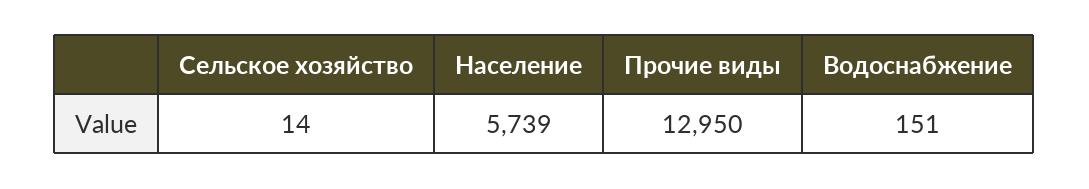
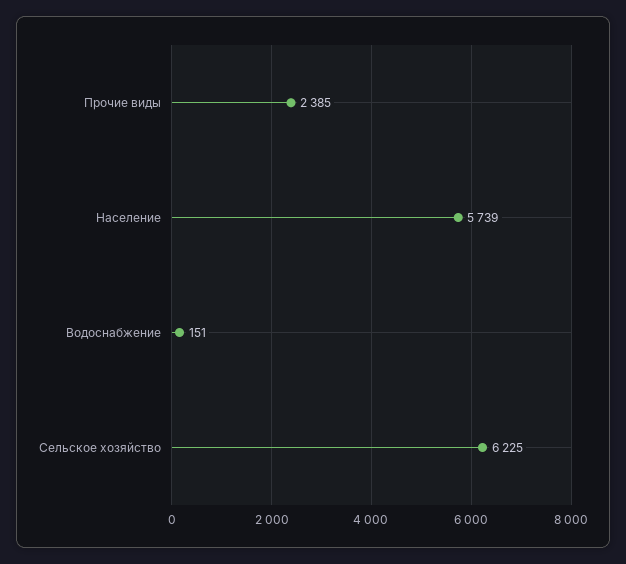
Сельское хозяйство: 14 -> 6225
Прочие виды: 12950 -> 2385

